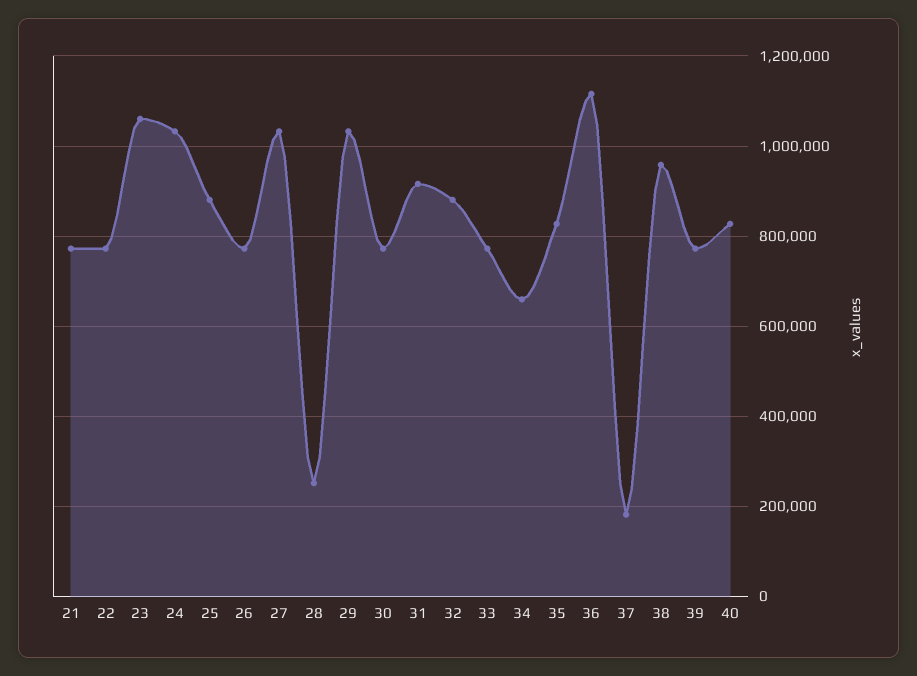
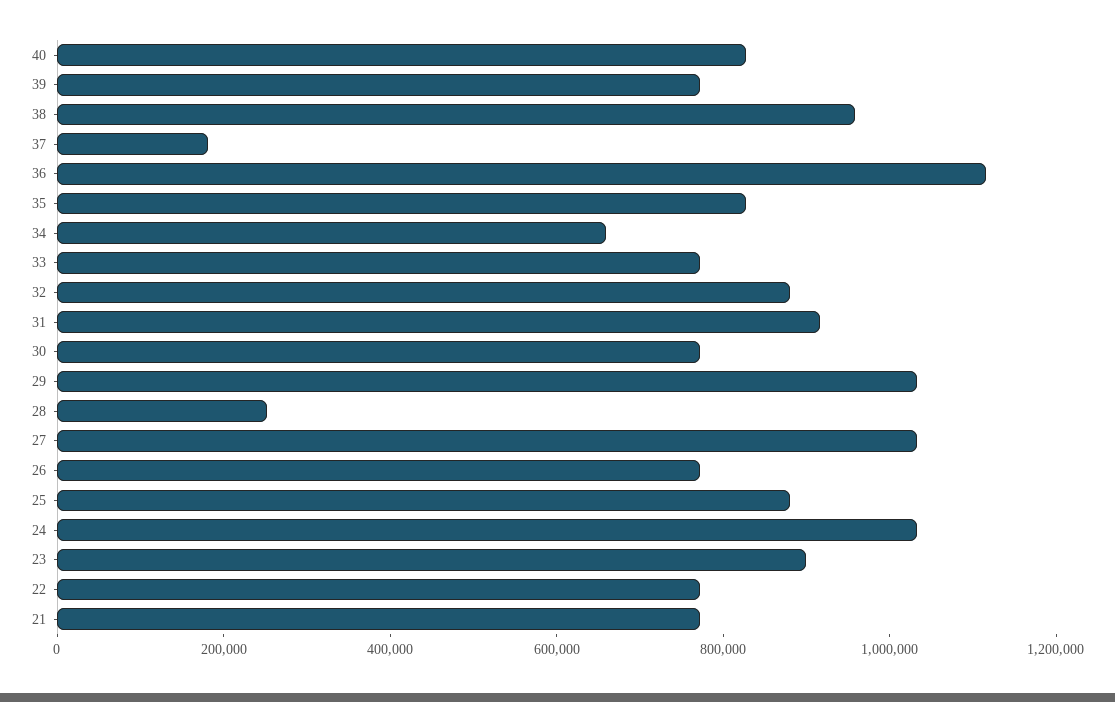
23: 1060000 -> 900000

